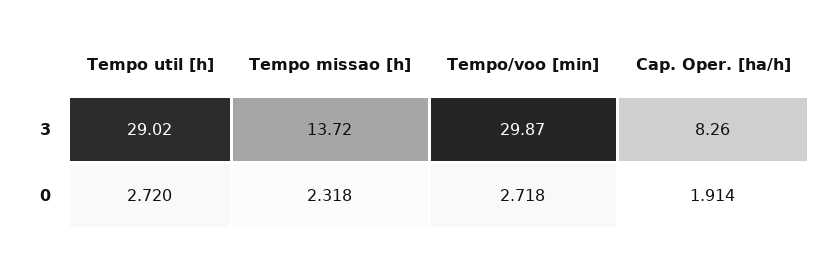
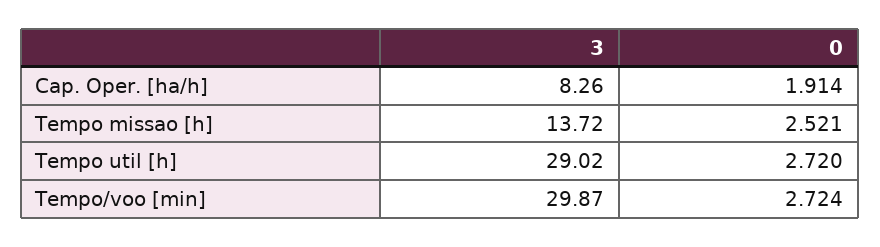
Tempo missao [h], 0: 2.318 -> 2.521
Tempo/voo [min], 0: 2.718 -> 2.724

